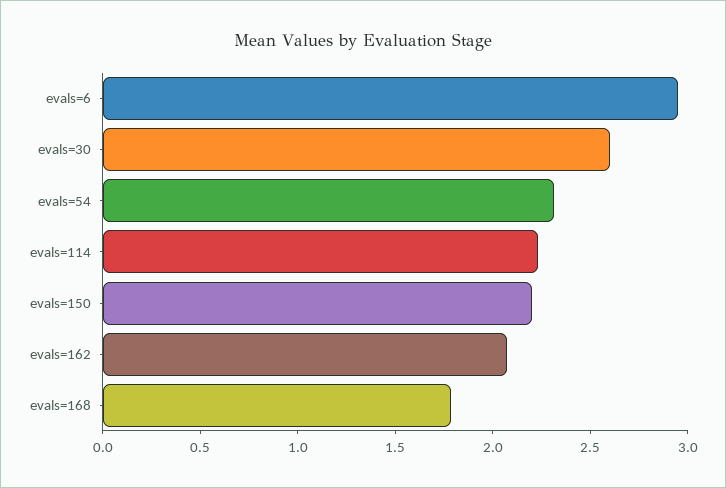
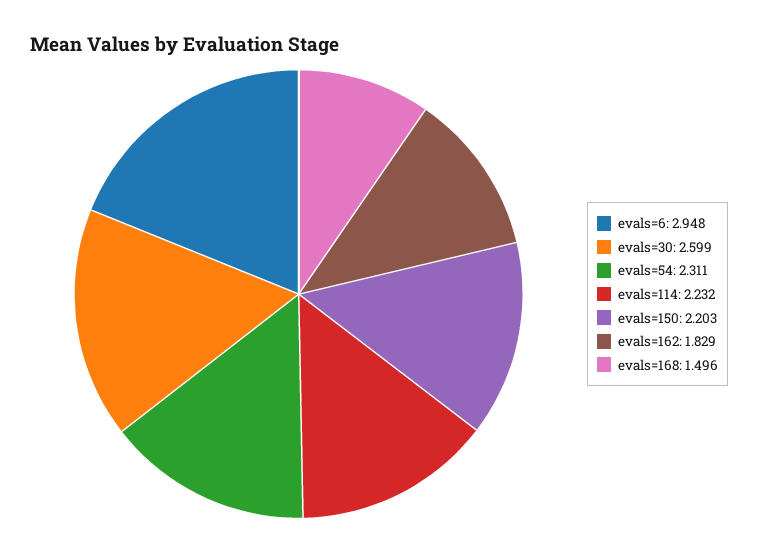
evals=162: 2.1 -> 1.829
evals=168: 1.8 -> 1.496

